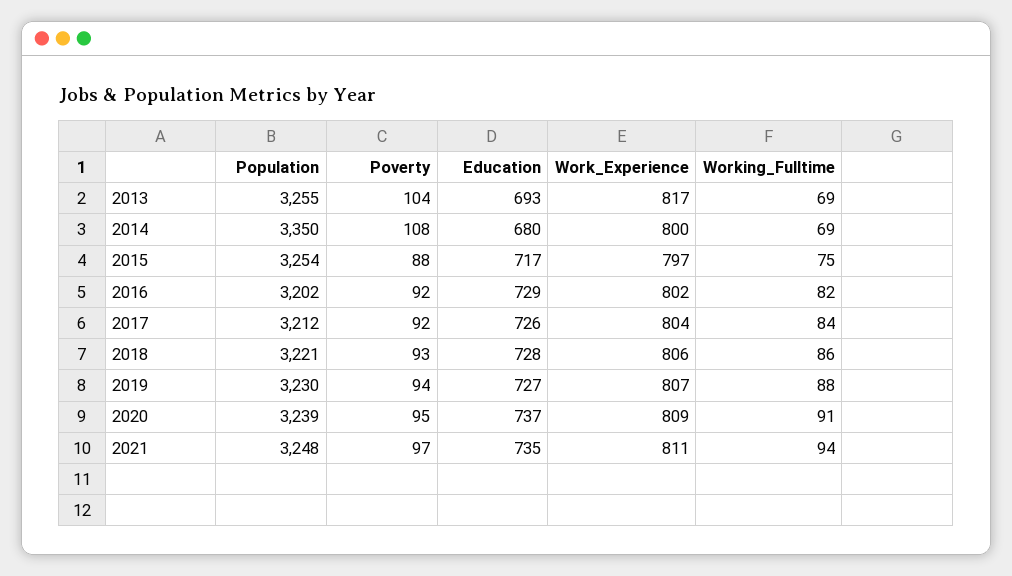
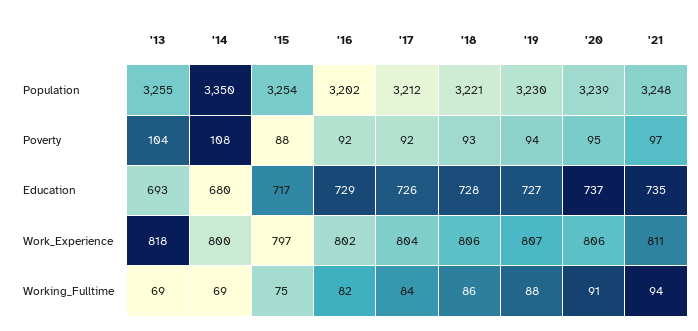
Work_Experience, 2013: 817 -> 818
Work_Experience, 2020: 809 -> 806

